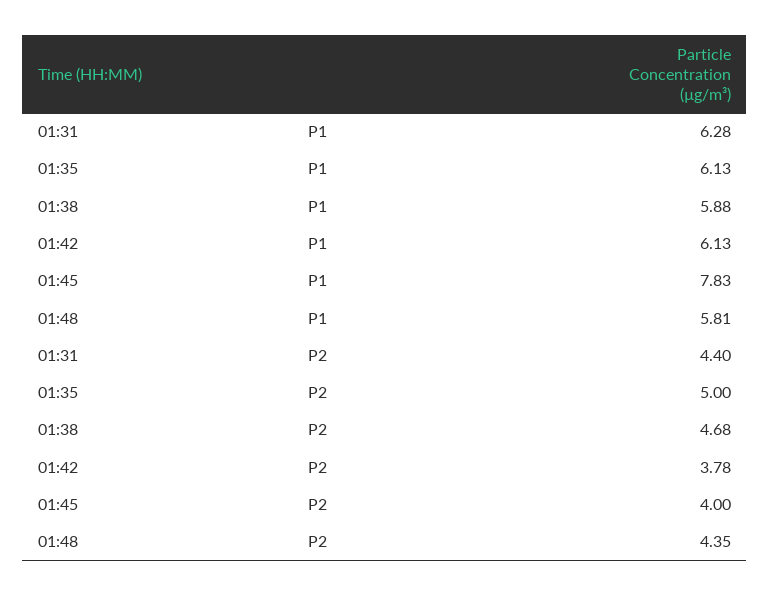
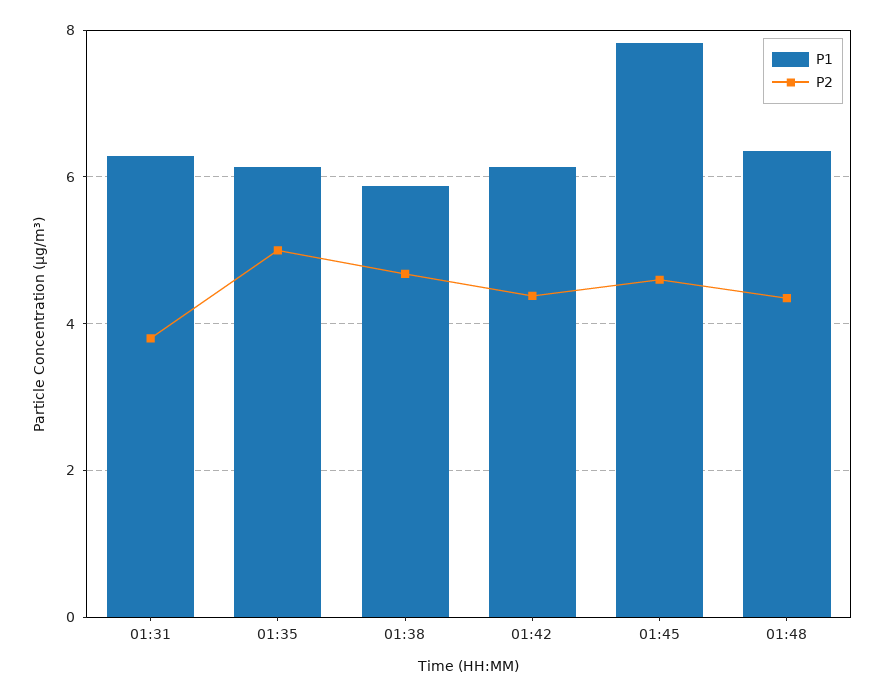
P1, 01:48: 5.81 -> 6.4
P2, 01:31: 4.4 -> 3.8
P2, 01:42: 3.78 -> 4.4
P2, 01:45: 4 -> 4.6

